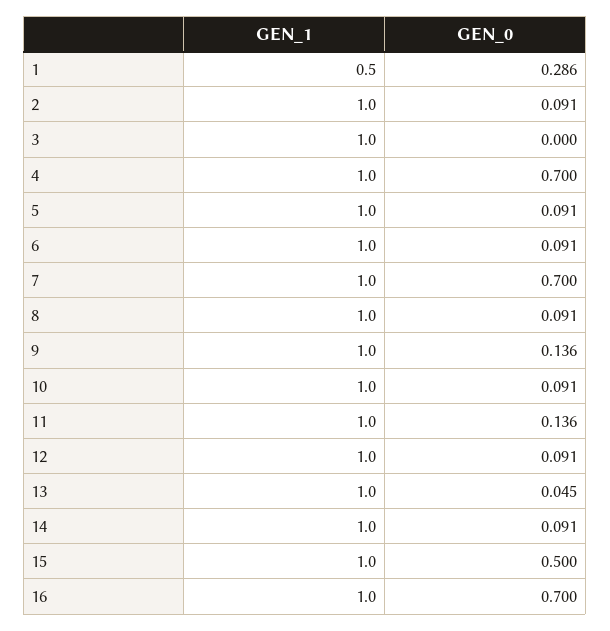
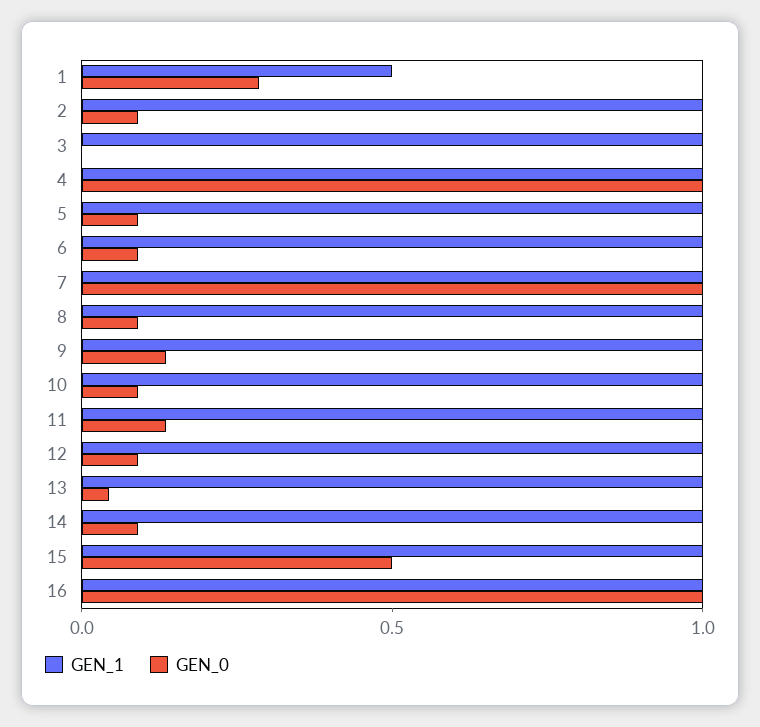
GEN_0, 4: 0.7 -> 1
GEN_0, 7: 0.7 -> 1
GEN_0, 16: 0.7 -> 1

